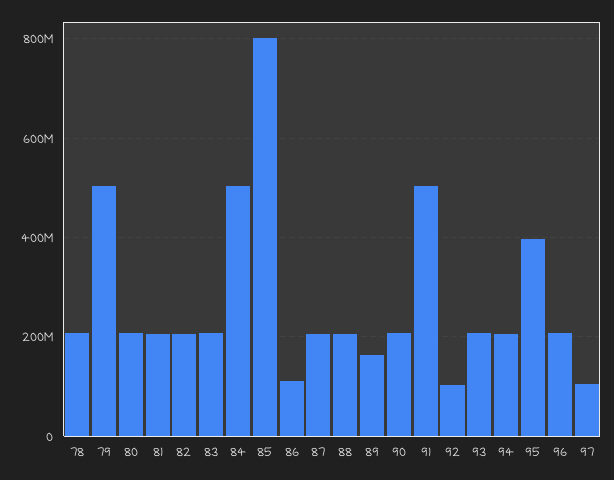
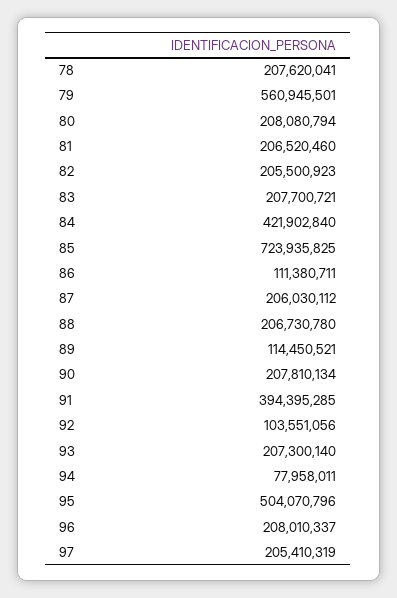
79: 500000000 -> 560945501
84: 500000000 -> 421902840
85: 800000000 -> 723935825
89: 160000000 -> 114450521
91: 500000000 -> 394395285
94: 200000000 -> 77958011
95: 400000000 -> 504070796
97: 100000000 -> 205410319

